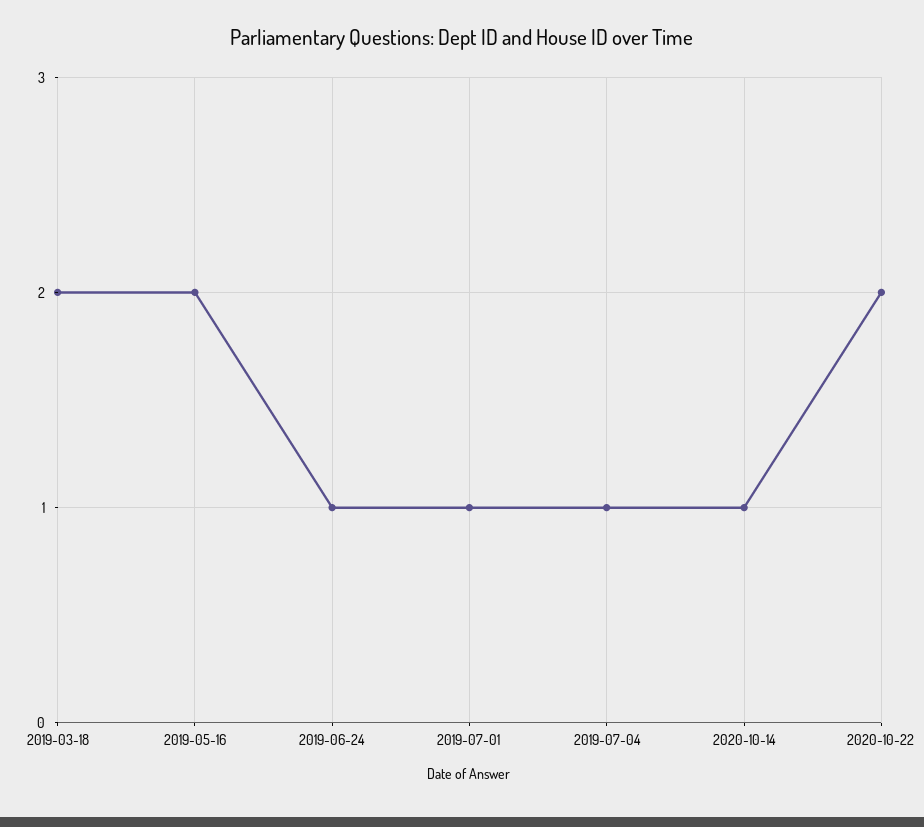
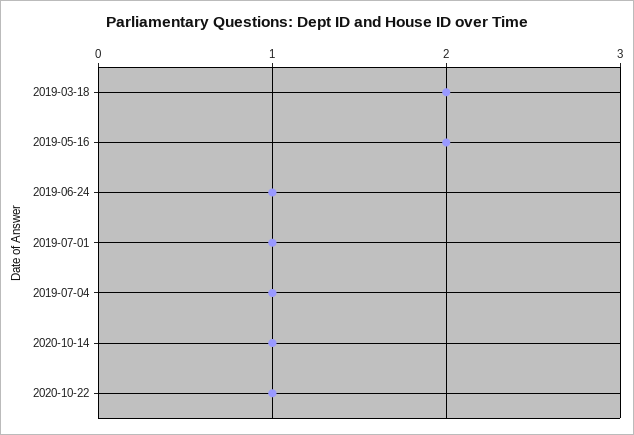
2020-10-22: 2 -> 1

